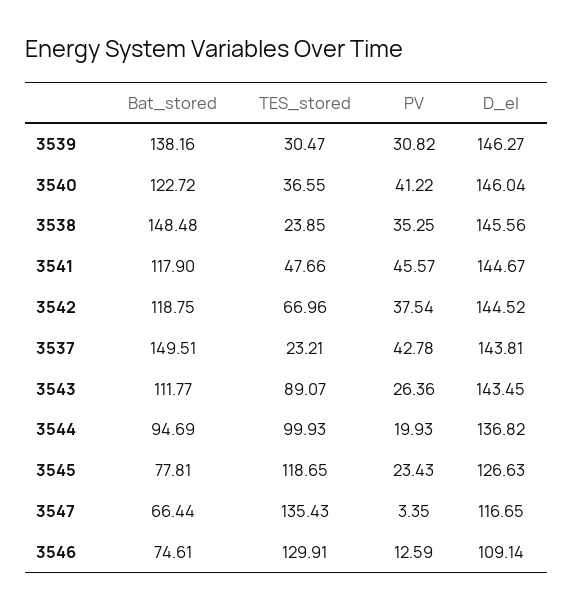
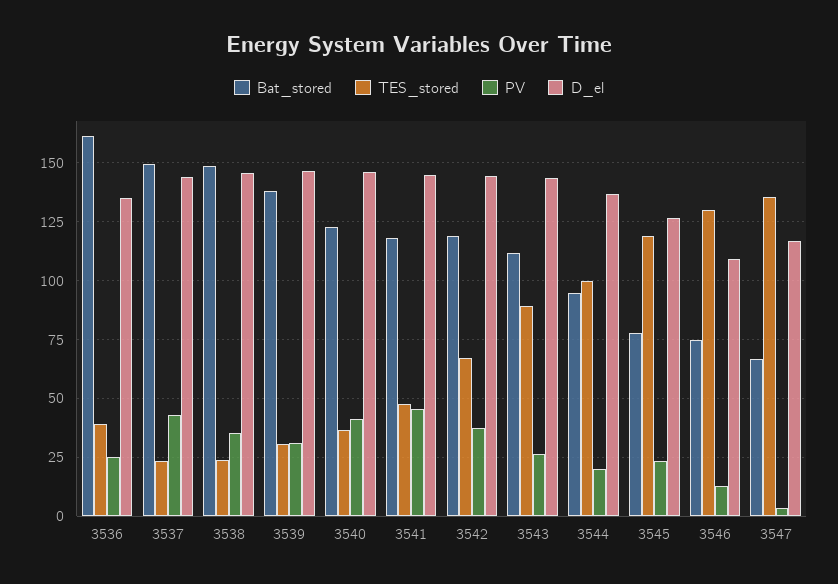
Bat_stored, 3536: none -> 160
TES_stored, 3536: none -> 40
PV, 3536: none -> 25
D_el, 3536: none -> 135

